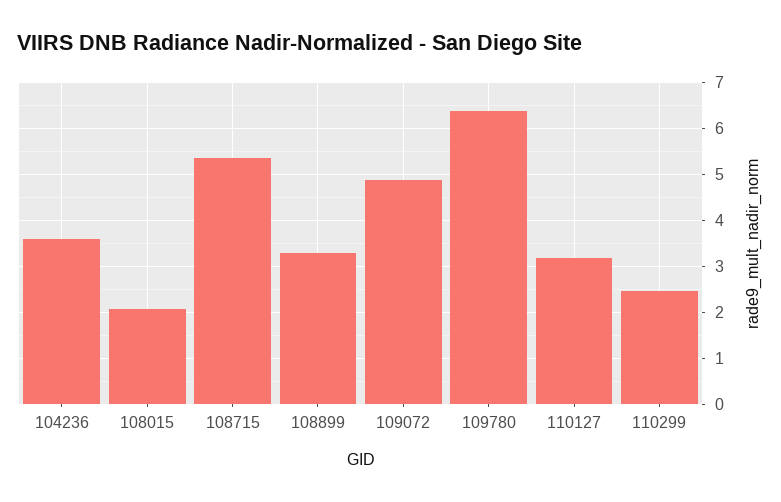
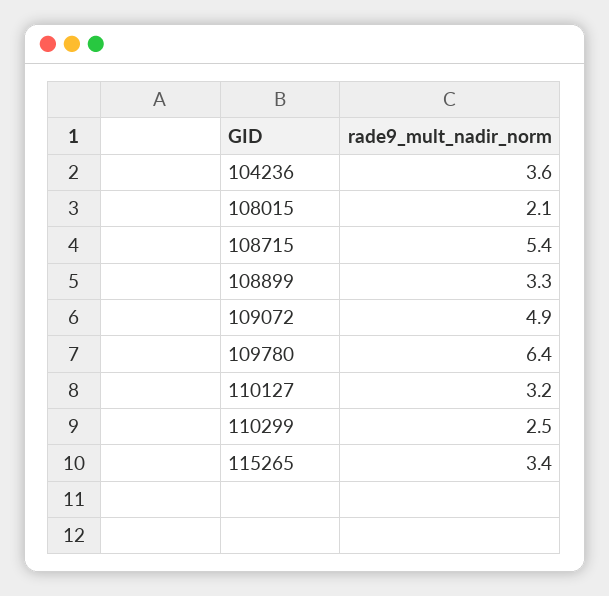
115265: none -> 3.4

